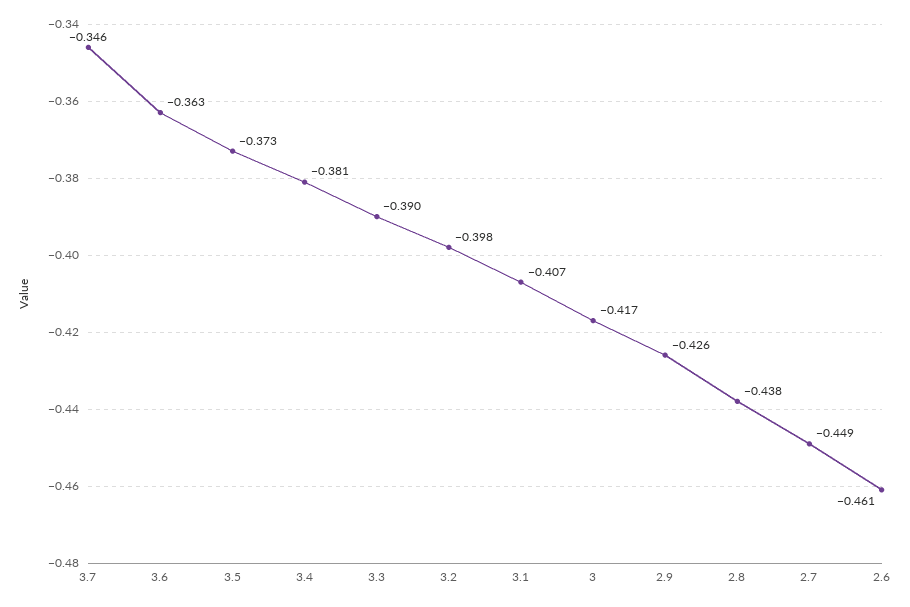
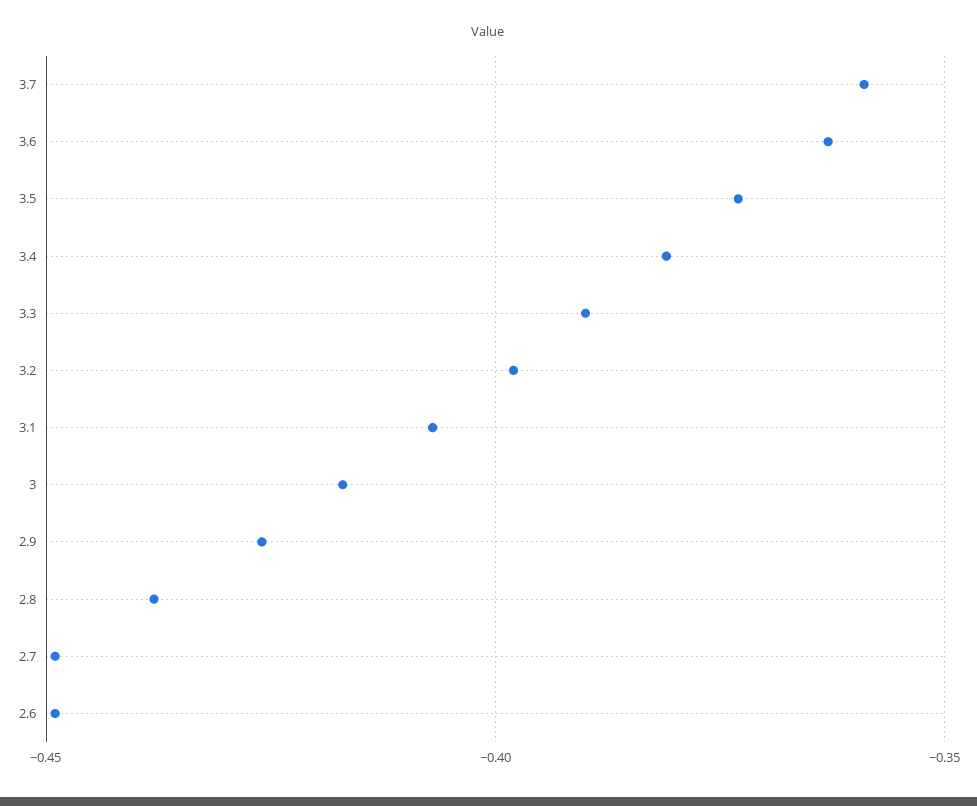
3.7: -0.346 -> -0.36
2.6: -0.461 -> -0.45

